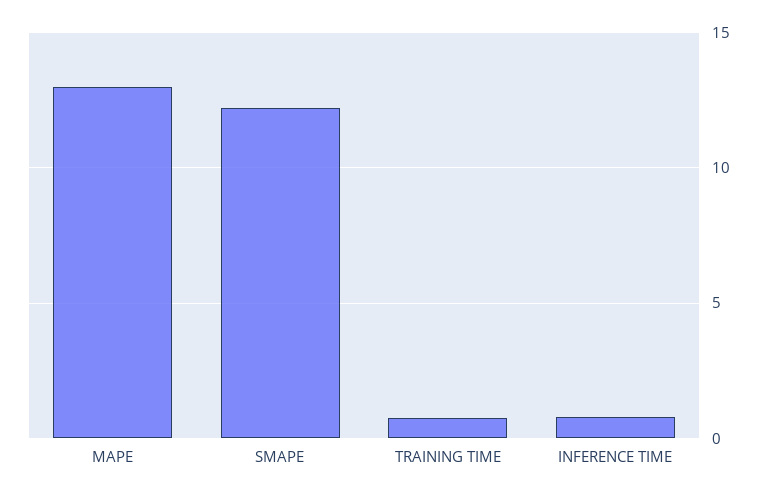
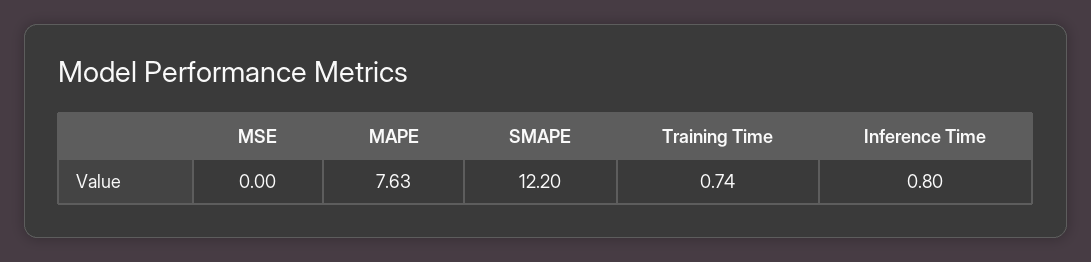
MAPE: 13 -> 7.63
MSE: none -> 0

